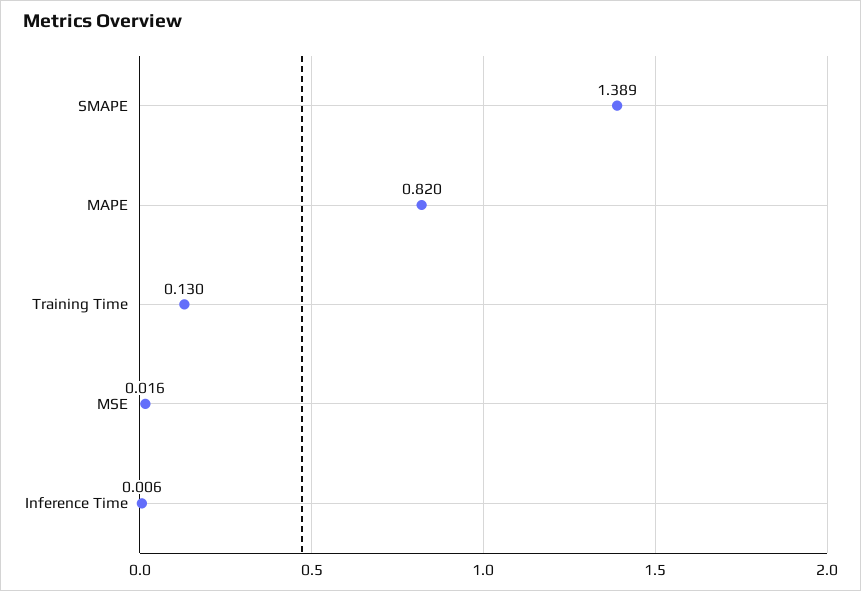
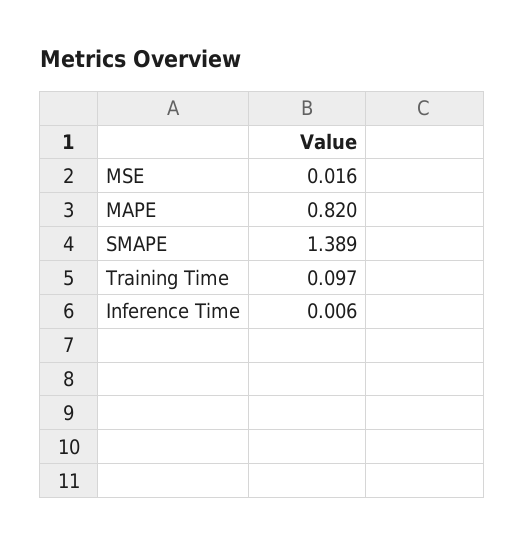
Training Time: 0.13 -> 0.097

